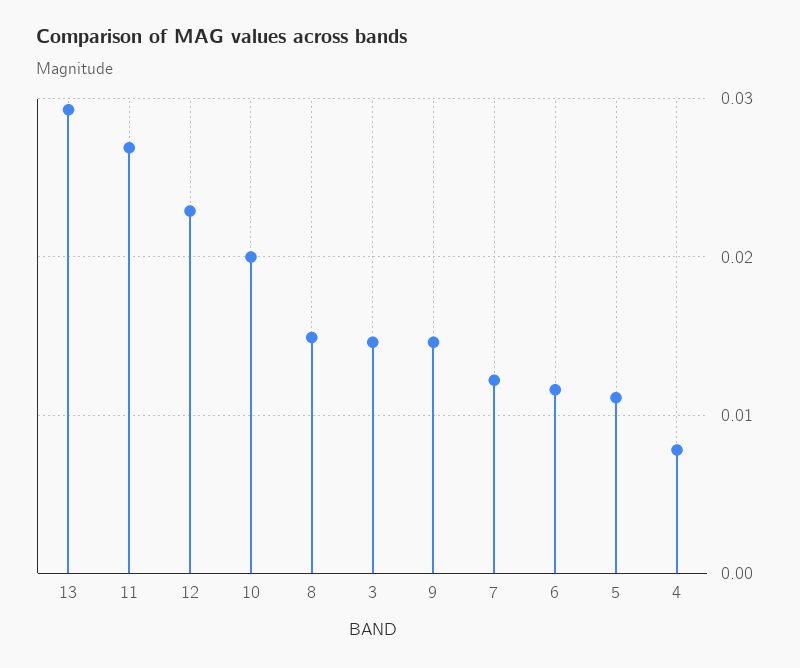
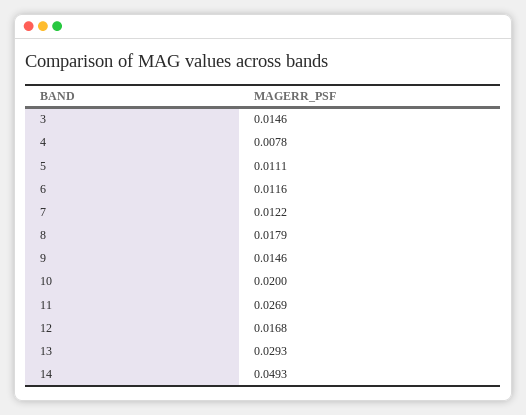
12: 0.023 -> 0.0168
8: 0.015 -> 0.0179
14: none -> 0.0493

